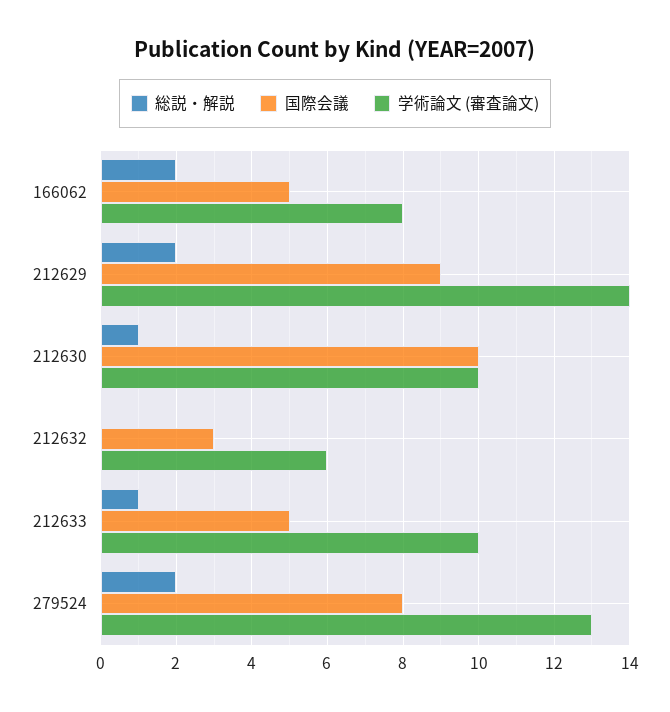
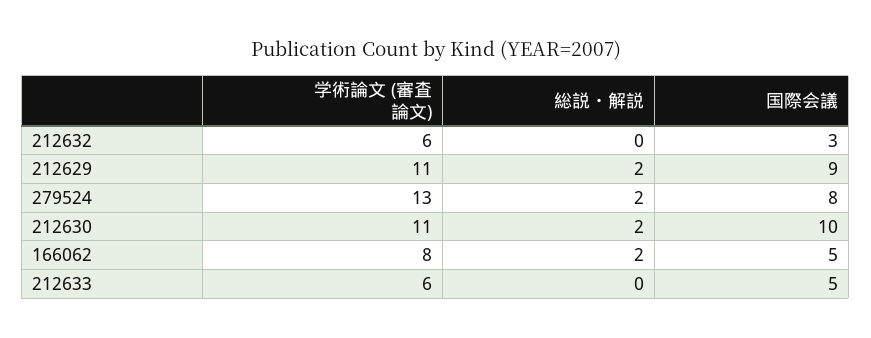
学術論文 (審査論文), 212629: 14 -> 11
総説・解説, 212630: 1 -> 2
学術論文 (審査論文), 212630: 10 -> 11
総説・解説, 212633: 1 -> 0
学術論文 (審査論文), 212633: 10 -> 6

